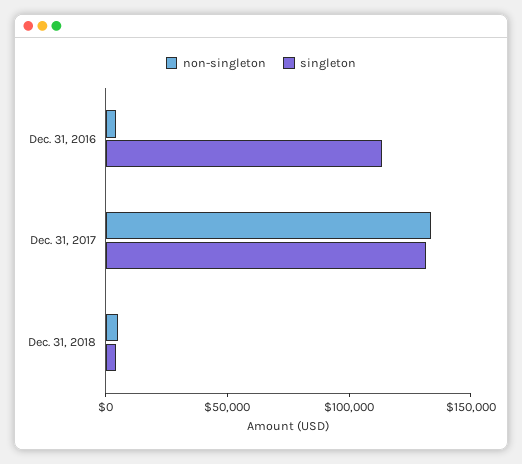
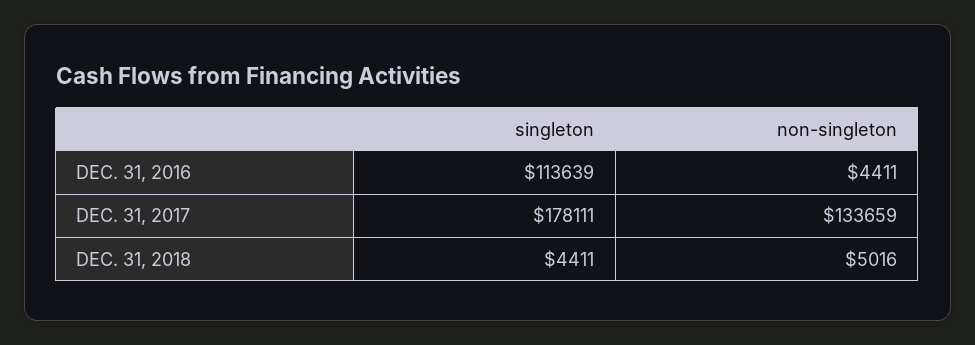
singleton, Dec. 31, 2017: 130000 -> 178111

